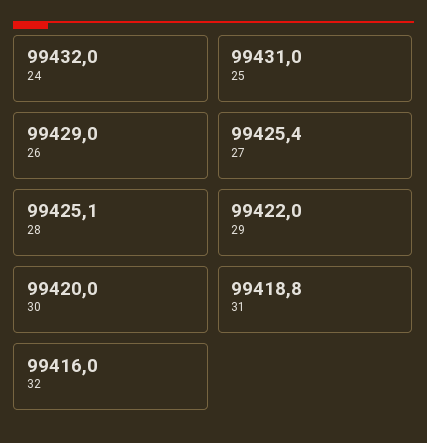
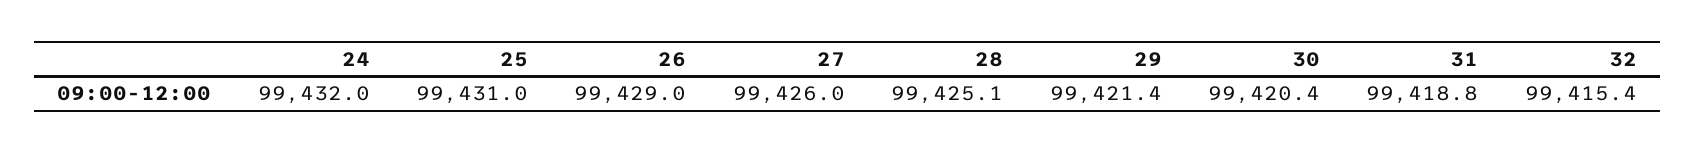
27: 99425.4 -> 99426
29: 99422 -> 99421.4
30: 99420 -> 99420.4
32: 99416 -> 99415.4

